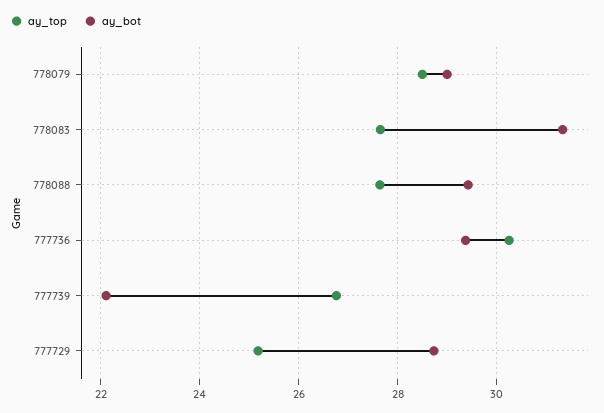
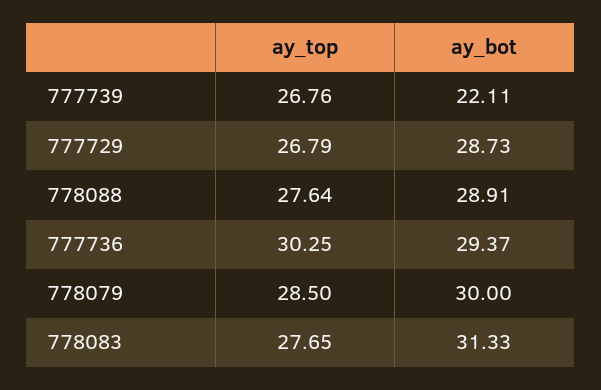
ay_bot, 778079: 29 -> 30
ay_bot, 778088: 29.4 -> 28.91
ay_top, 777729: 25.2 -> 26.79

